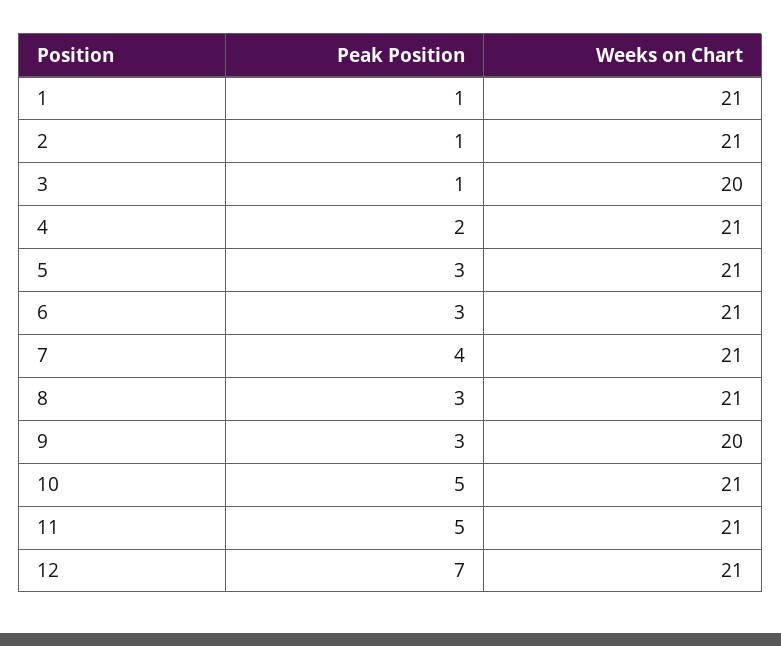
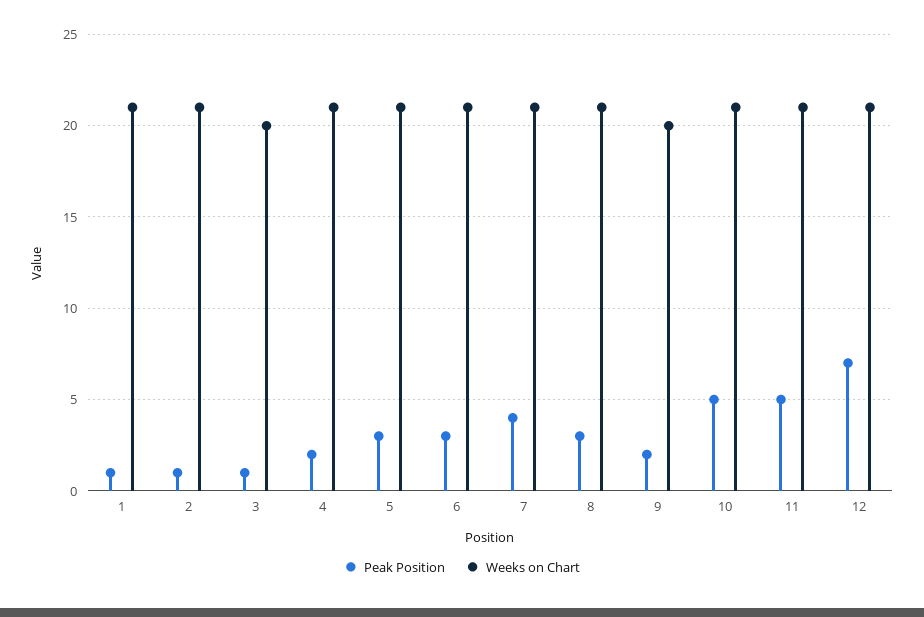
Peak Position, 9: 3 -> 2

